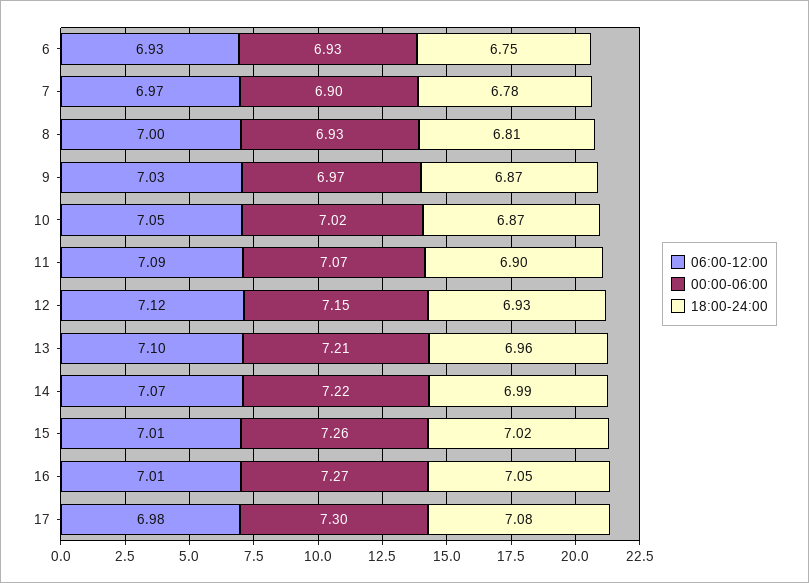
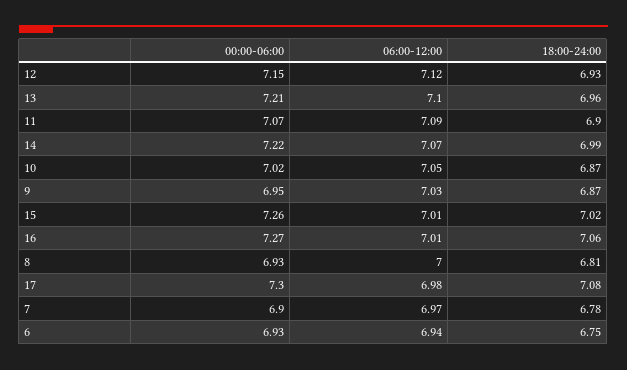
06:00-12:00, 6: 6.93 -> 6.94
00:00-06:00, 9: 6.97 -> 6.95
18:00-24:00, 16: 7.05 -> 7.06

